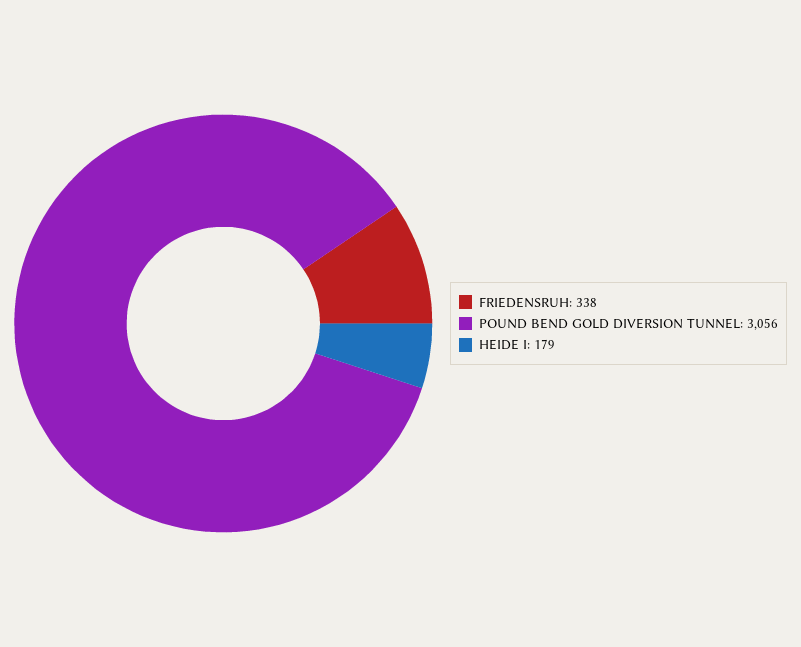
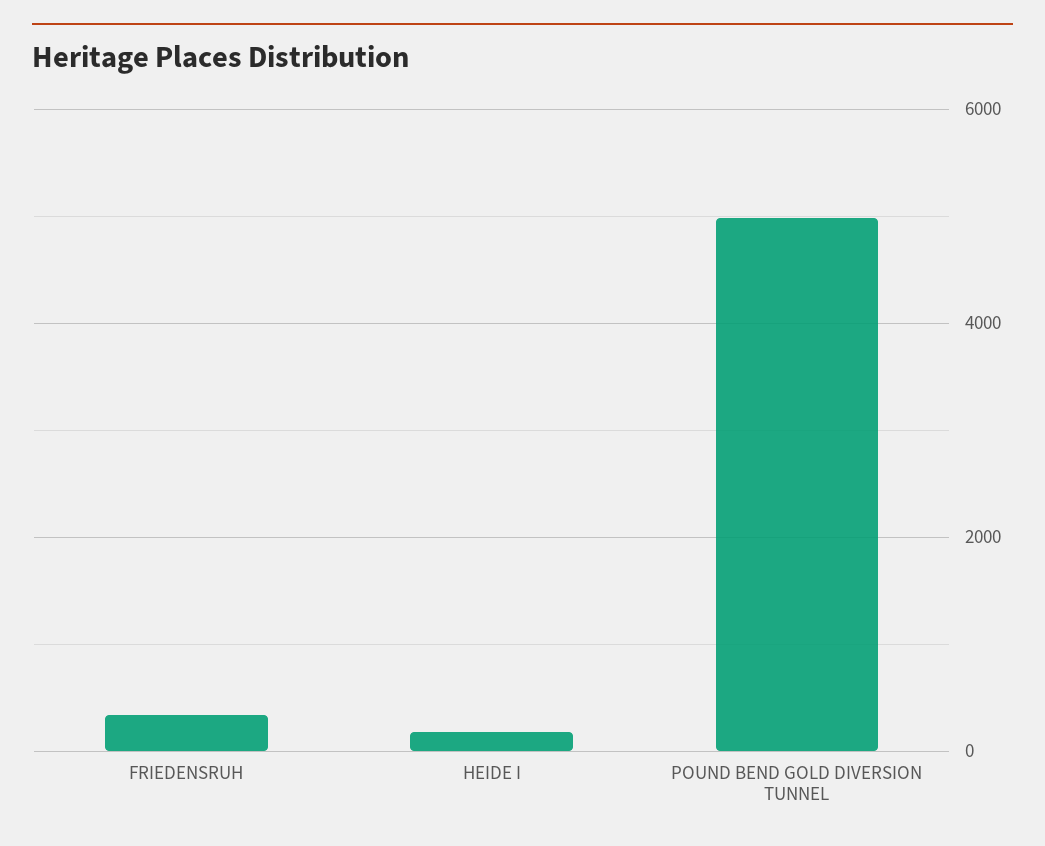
POUND BEND GOLD DIVERSION TUNNEL: 3056 -> 5000

